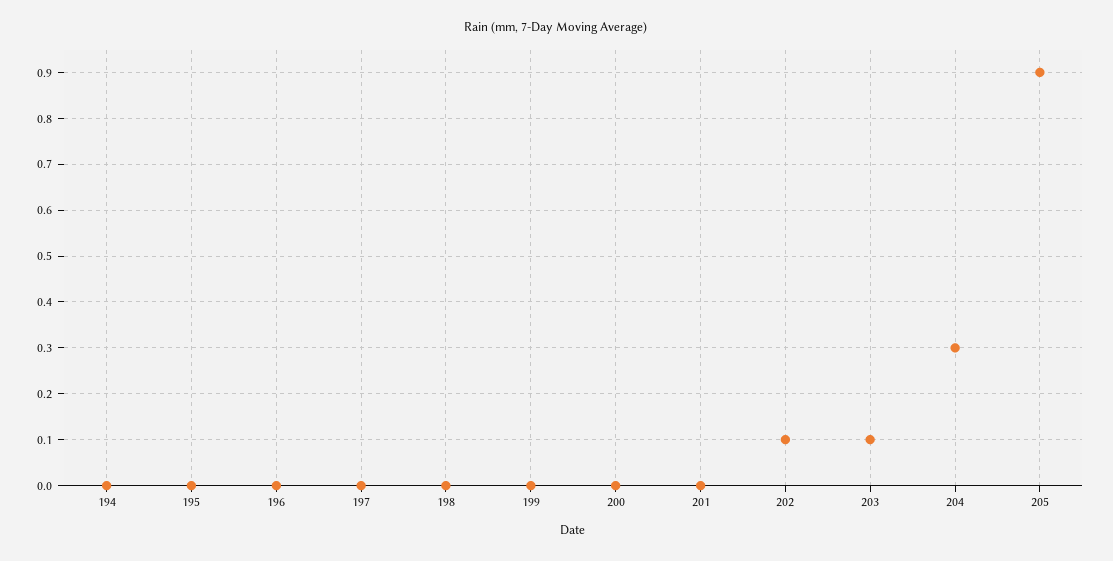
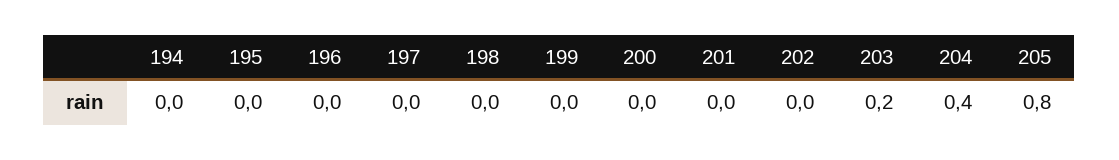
202: 0.1 -> 0
203: 0.1 -> 0.2
204: 0.3 -> 0.4
205: 0.9 -> 0.8

